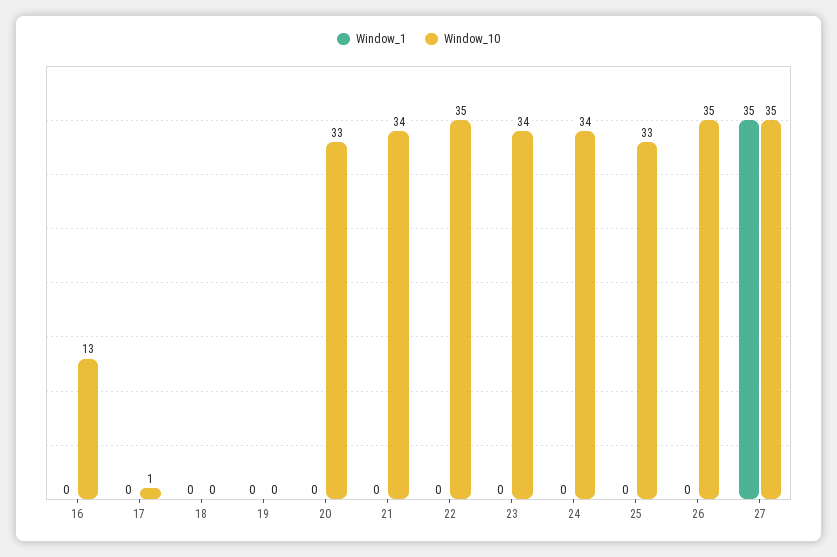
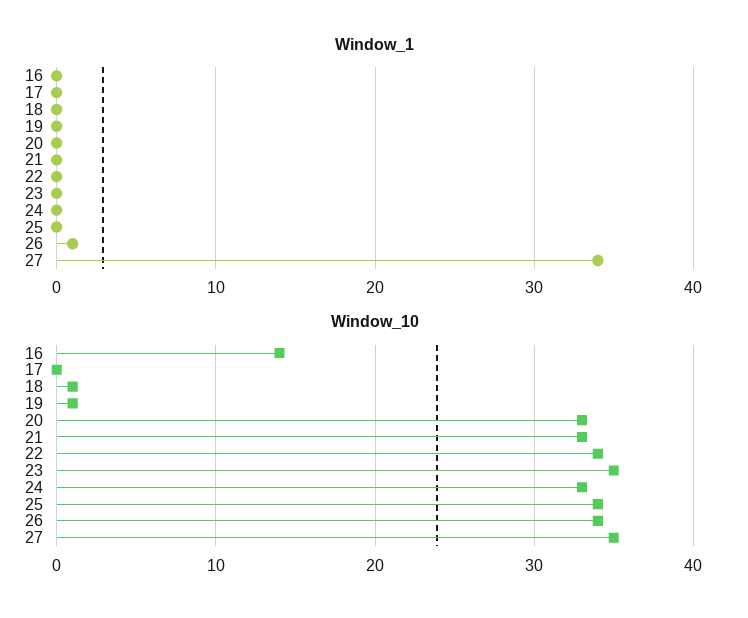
Window_10, 16: 13 -> 14
Window_10, 17: 1 -> 0
Window_10, 18: 0 -> 1
Window_10, 19: 0 -> 1
Window_10, 21: 34 -> 33
Window_10, 22: 35 -> 34
Window_10, 23: 34 -> 35
Window_10, 24: 34 -> 33
Window_10, 25: 33 -> 34
Window_1, 26: 0 -> 1
Window_10, 26: 35 -> 34
Window_1, 27: 35 -> 34

